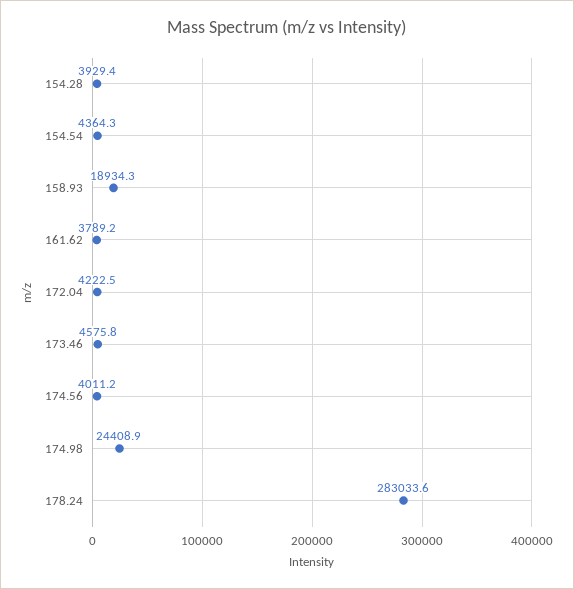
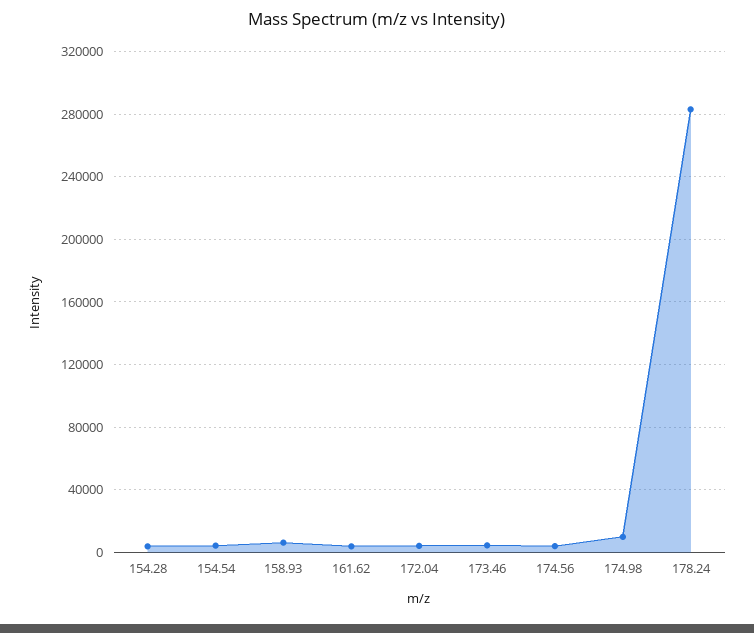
158.93: 18934.3 -> 5000
174.98: 24408.9 -> 10000

